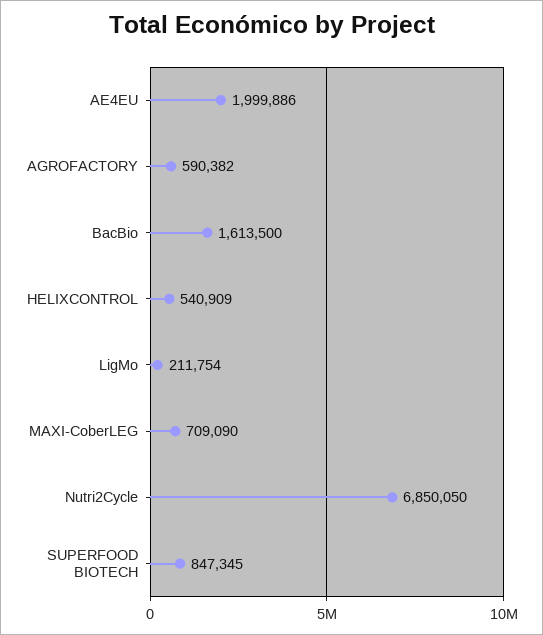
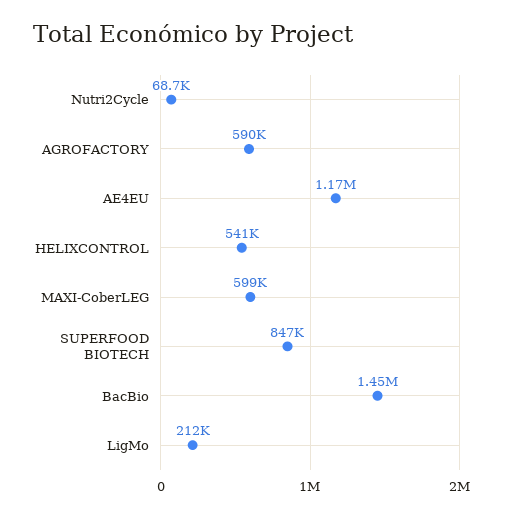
AE4EU: 1999886 -> 1170000
BacBio: 1613500 -> 1450000
MAXI-CoberLEG: 709090 -> 599000
Nutri2Cycle: 6850050 -> 68700

